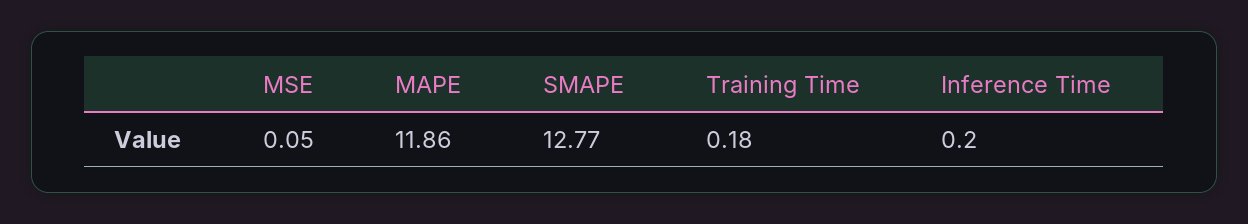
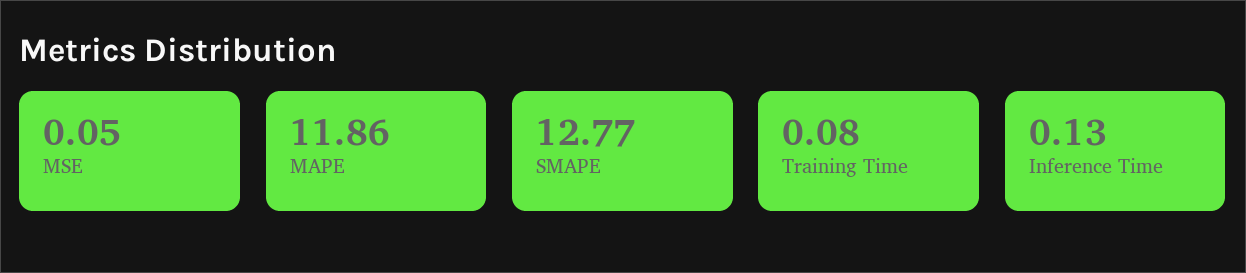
Training Time: 0.18 -> 0.08
Inference Time: 0.2 -> 0.13

